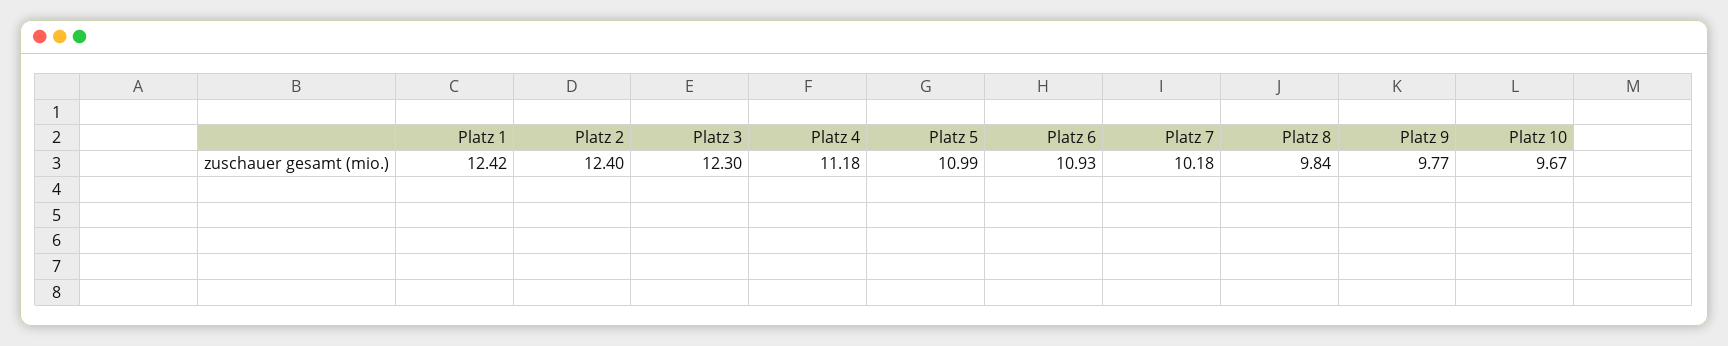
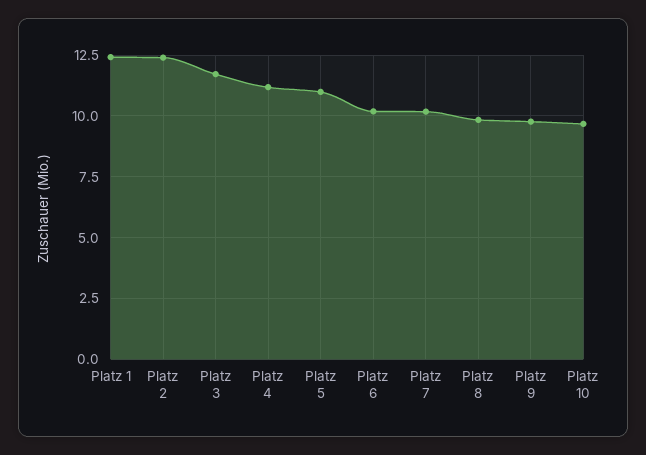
Platz 3: 12.3 -> 11.75
Platz 6: 10.93 -> 10.25

